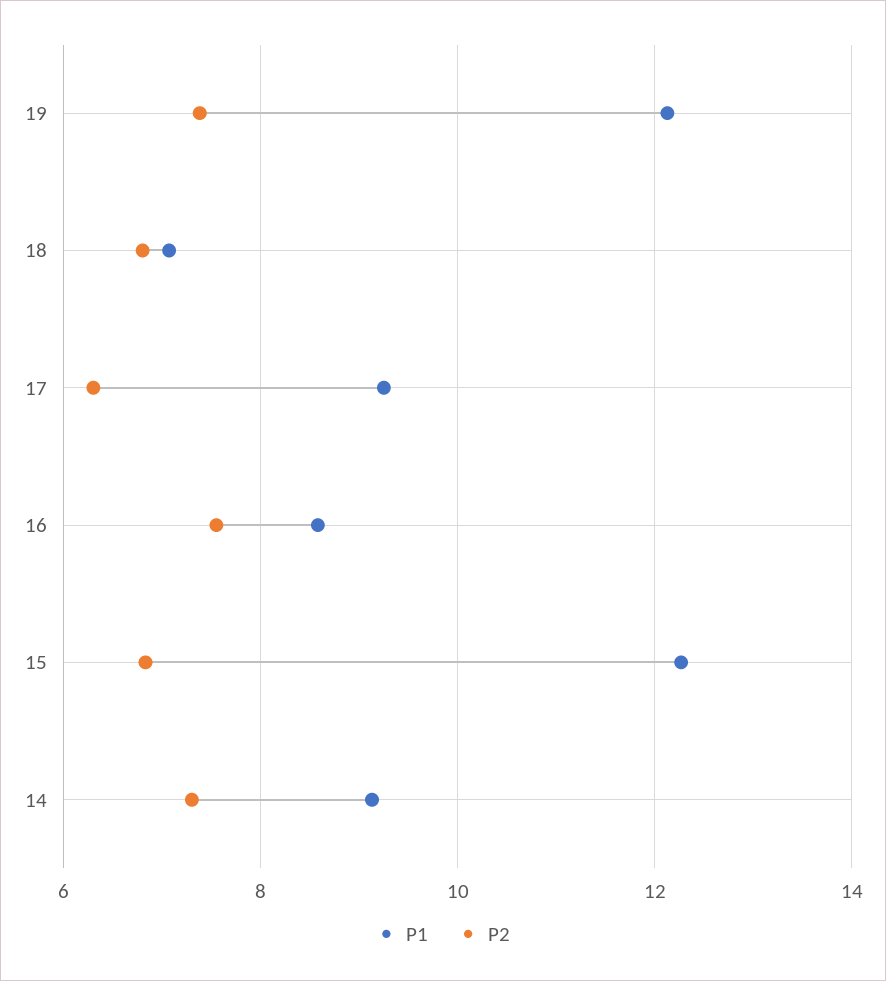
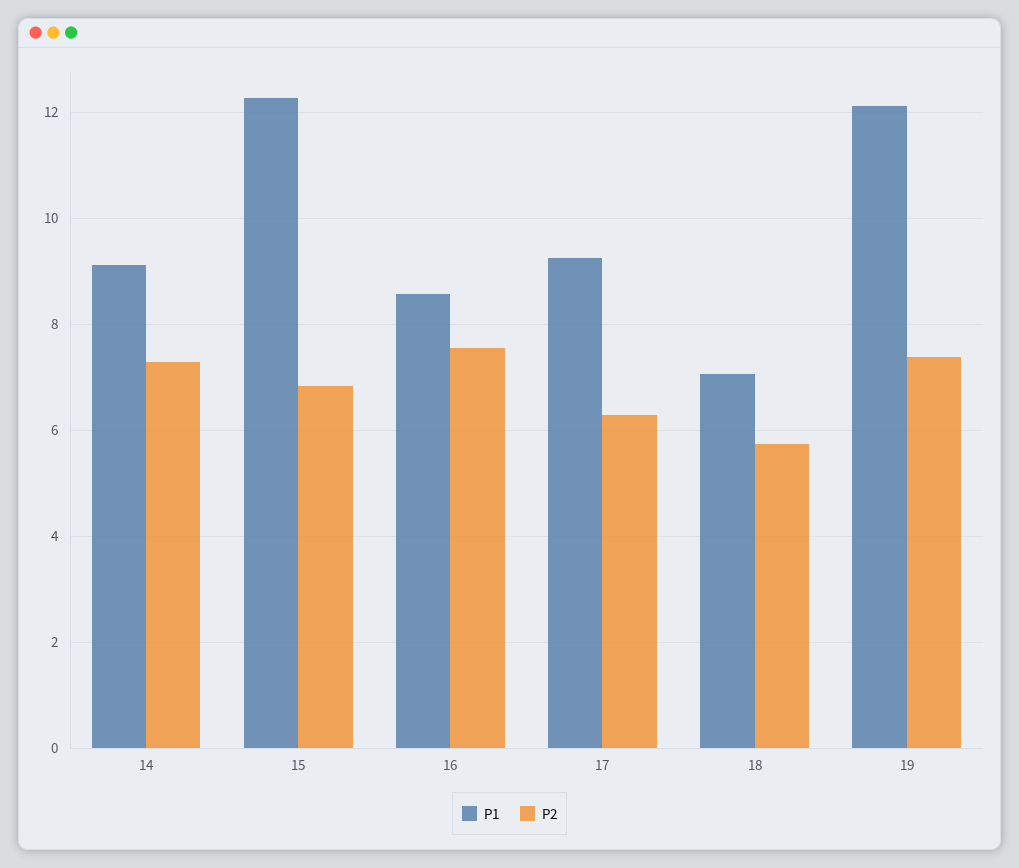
P2, 18: 6.8 -> 5.8

